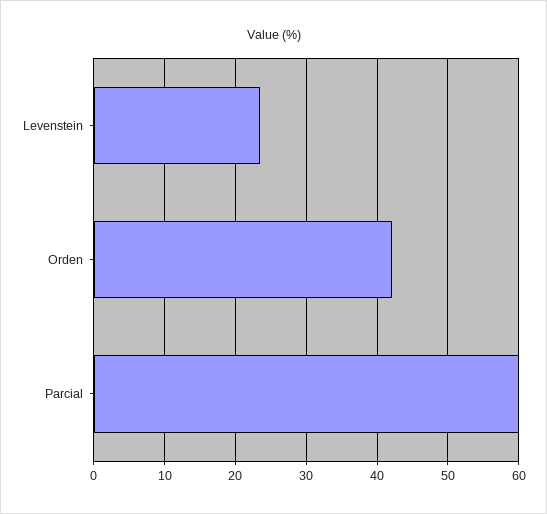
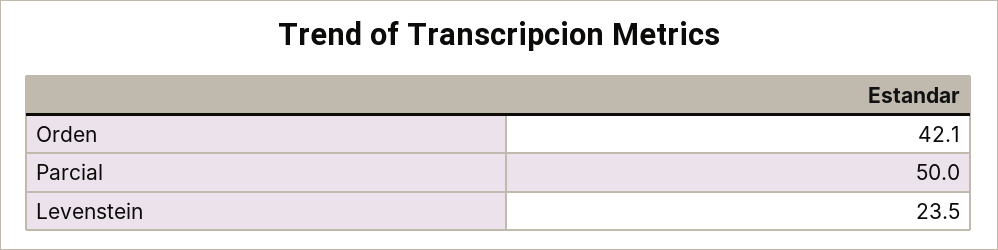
Parcial: 60 -> 50

